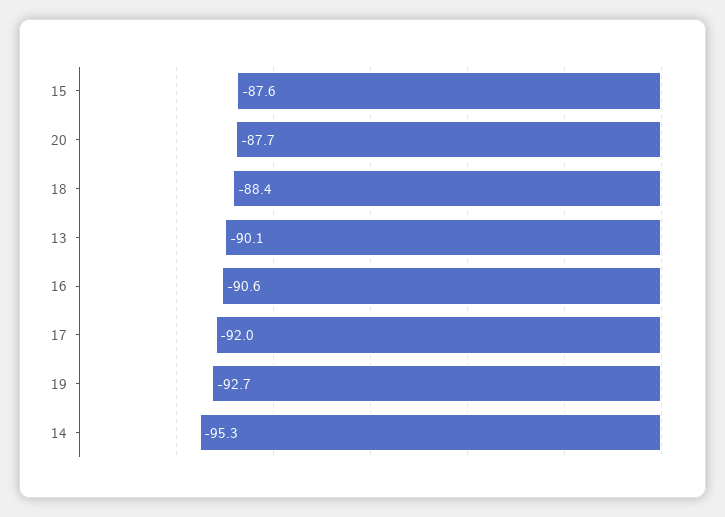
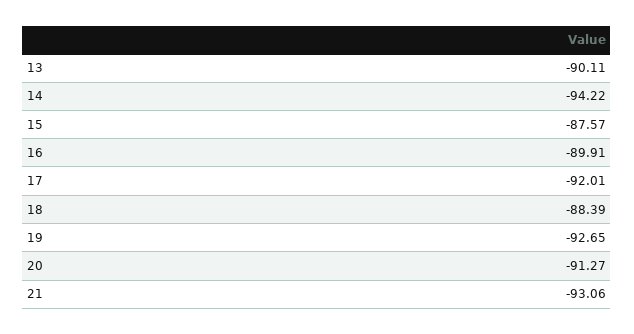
20: -87.7 -> -91.27
16: -90.6 -> -89.91
14: -95.3 -> -94.22
21: none -> -93.06

